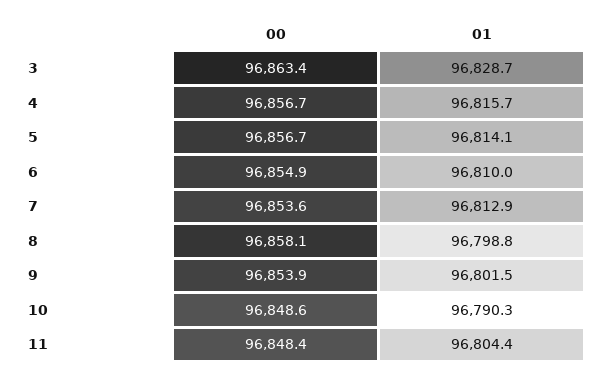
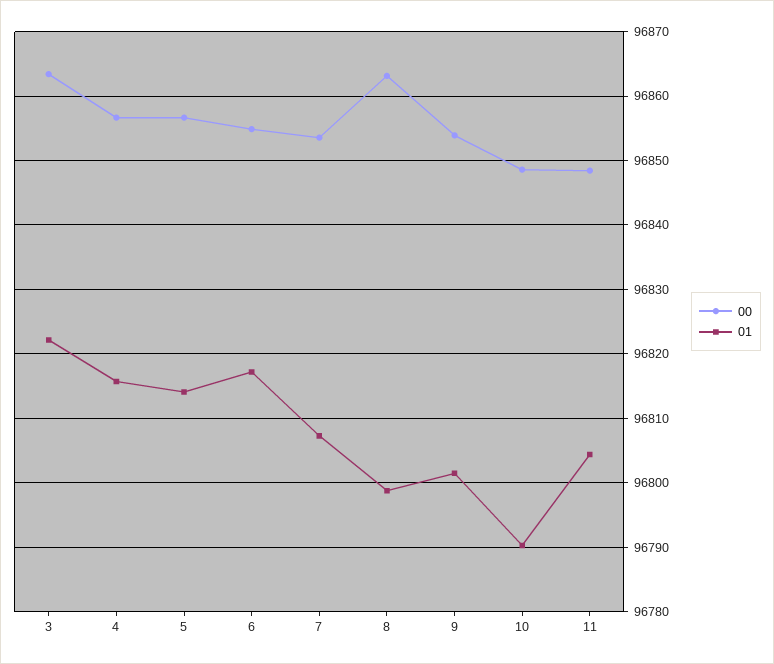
01, 3: 96828.7 -> 96822
01, 6: 96810 -> 96817
01, 7: 96812.9 -> 96807
00, 8: 96858.1 -> 96863

